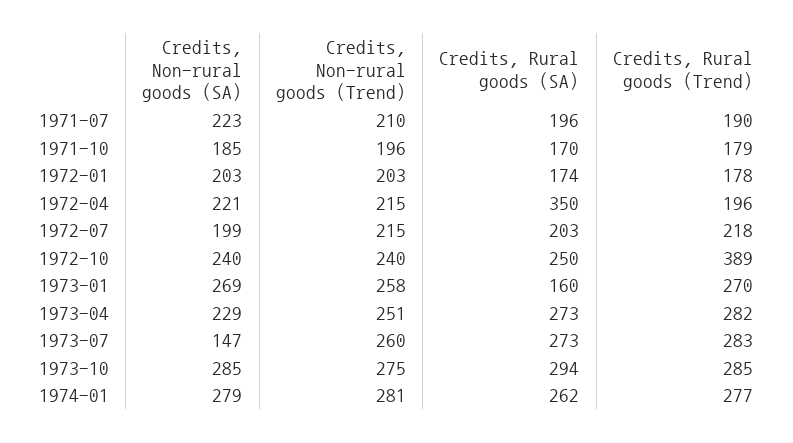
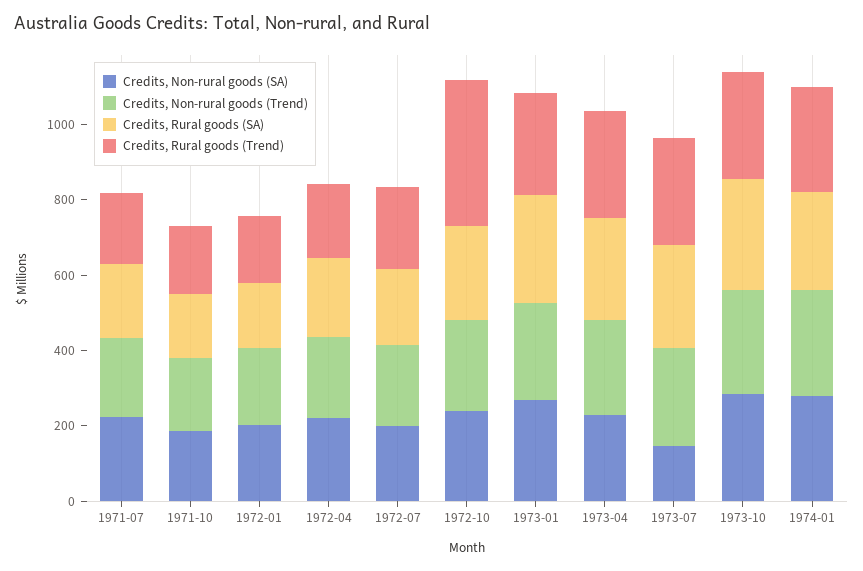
Credits, Rural goods (SA), 1972-04: 350 -> 200
Credits, Rural goods (SA), 1973-01: 160 -> 300

